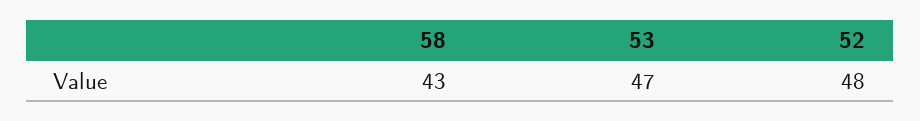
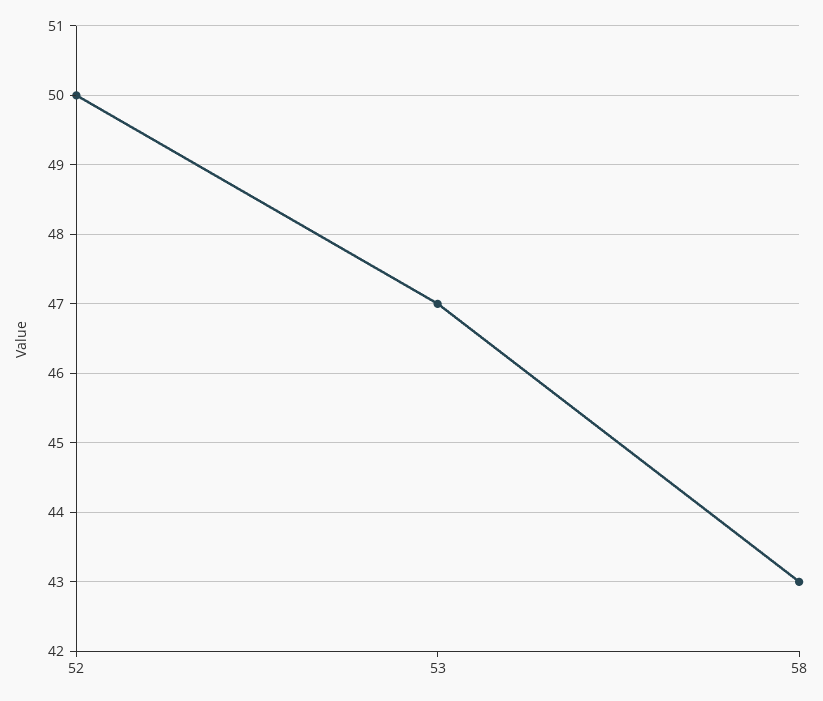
52: 48 -> 50

